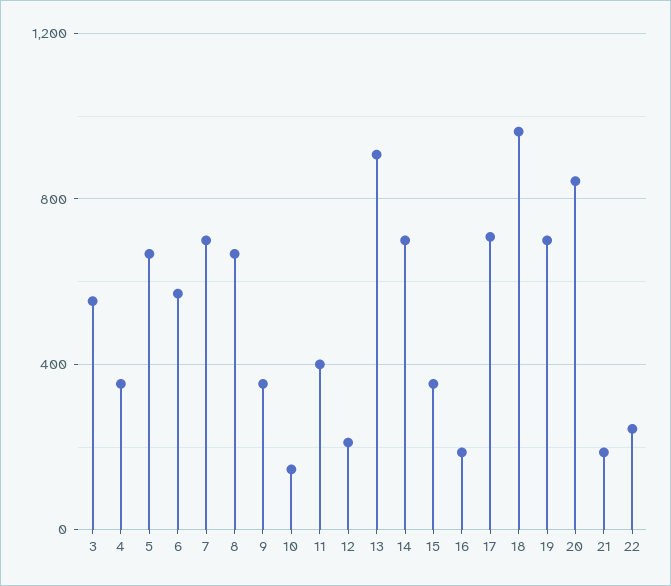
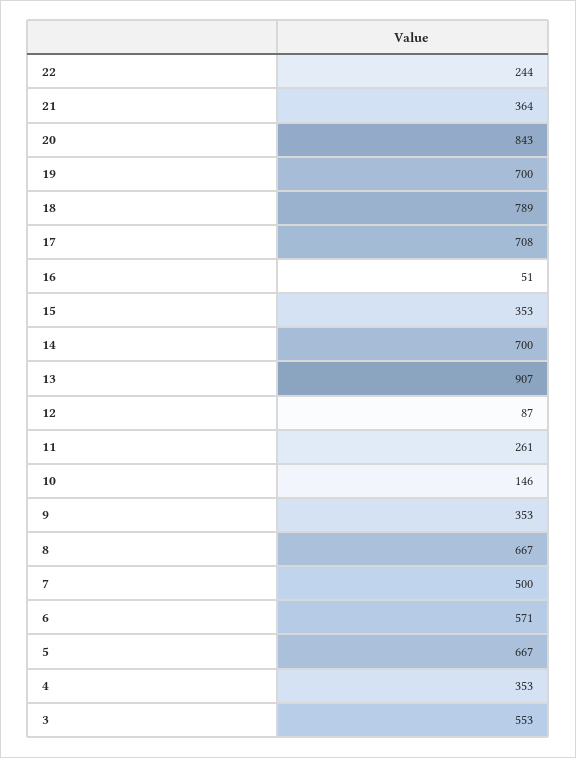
7: 700 -> 500
11: 400 -> 261
12: 200 -> 87
16: 200 -> 51
18: 950 -> 789
21: 200 -> 364

